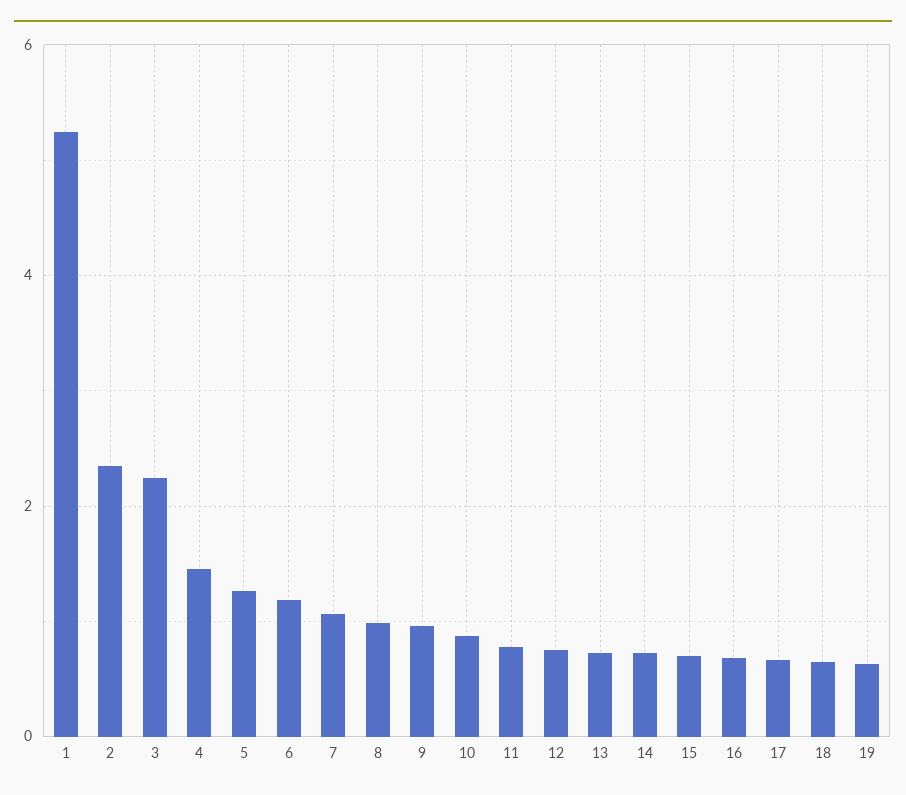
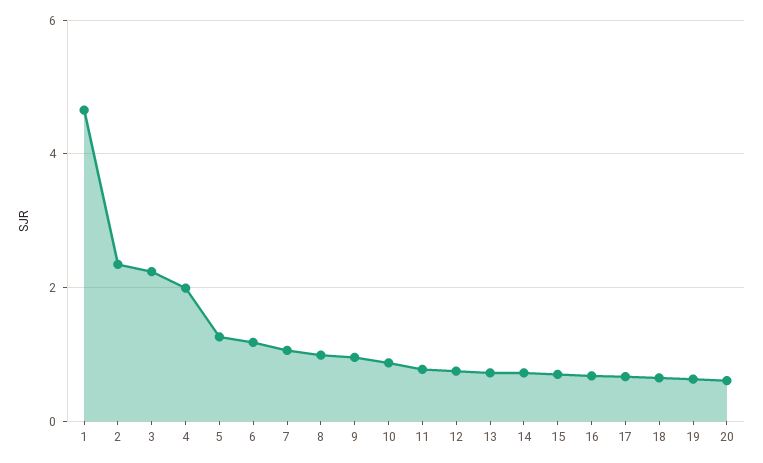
1: 5.2 -> 4.6
4: 1.4 -> 2
20: none -> 0.6

